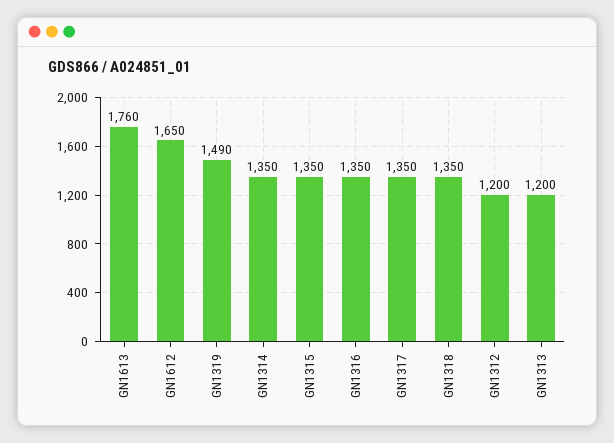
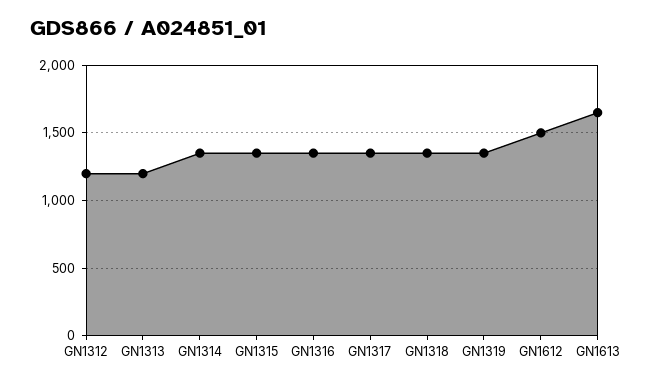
GN1613: 1760 -> 1650
GN1612: 1650 -> 1500
GN1319: 1490 -> 1350

